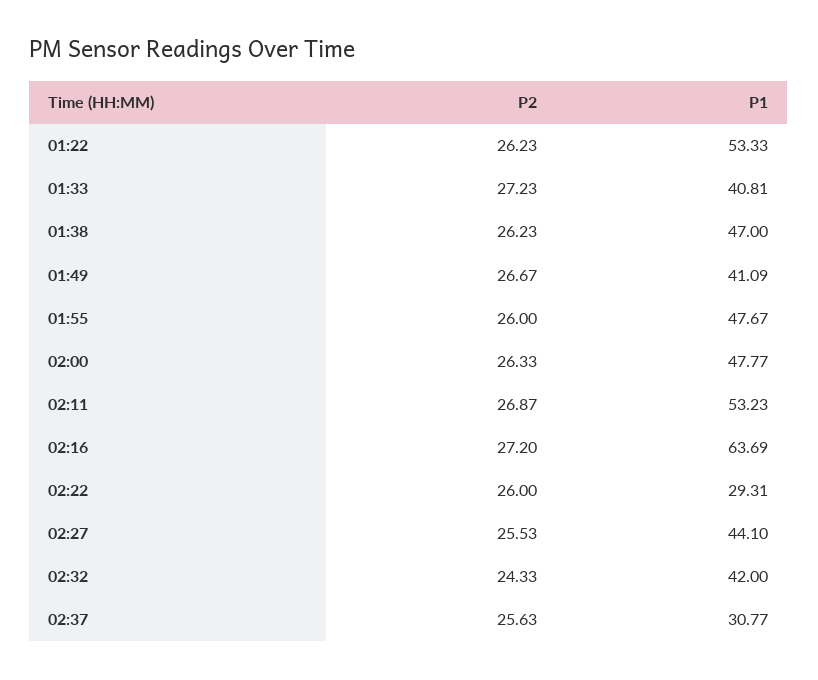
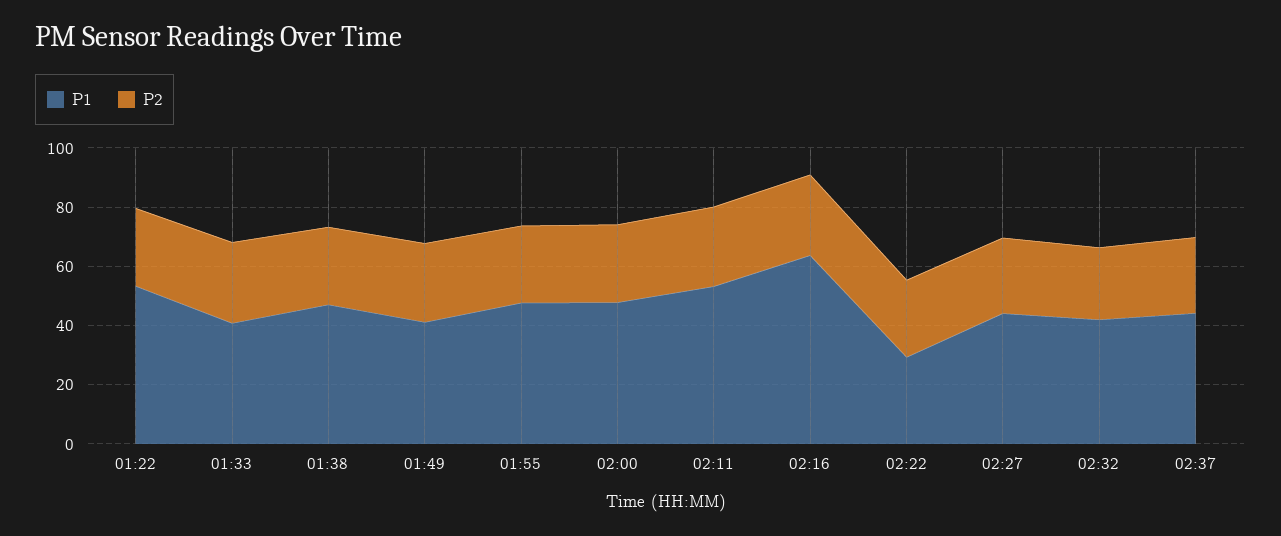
P1, 02:37: 30.77 -> 45

